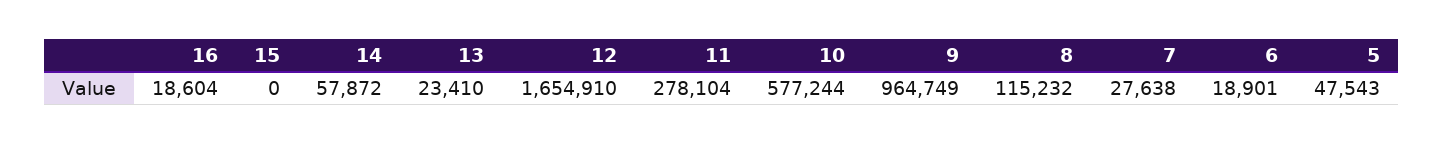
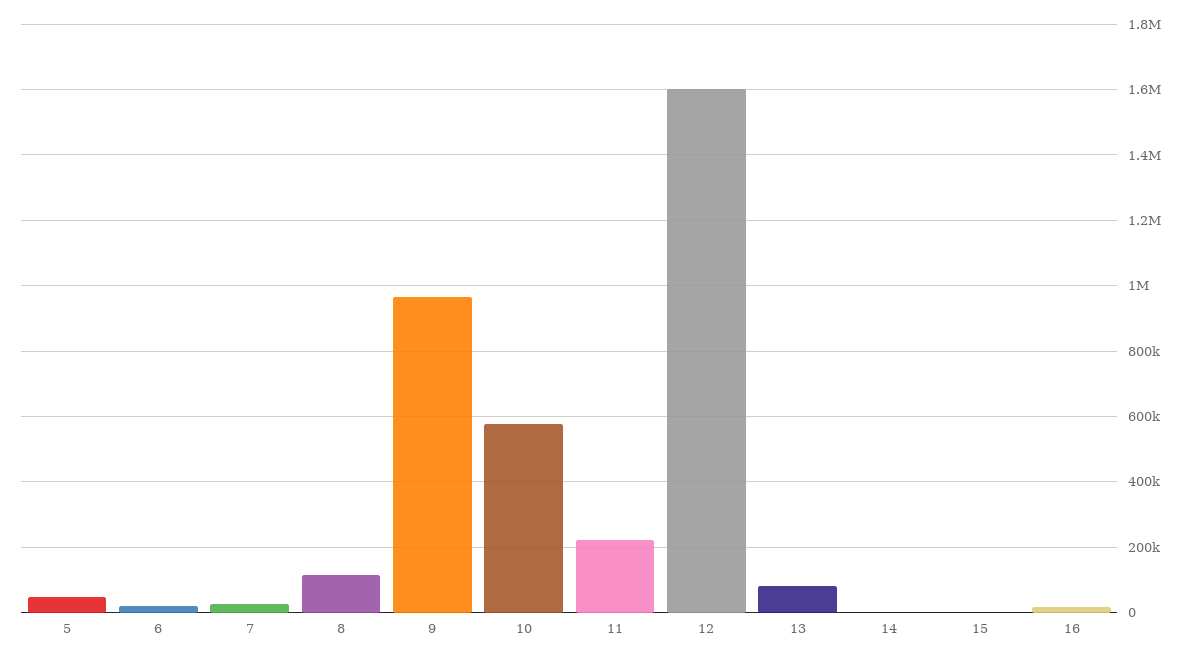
14: 57872 -> 0
13: 23410 -> 80000
12: 1654910 -> 1600000
11: 278104 -> 220000

